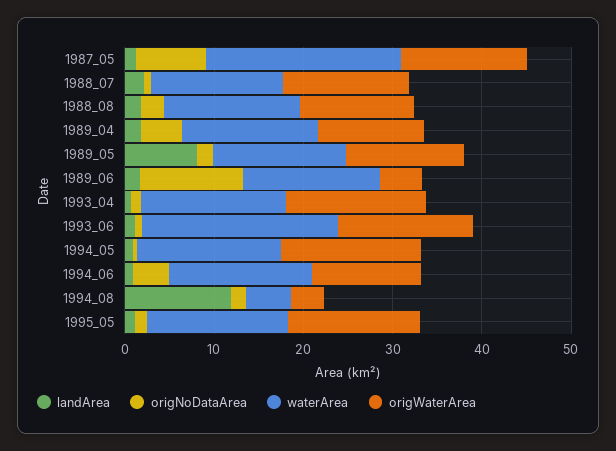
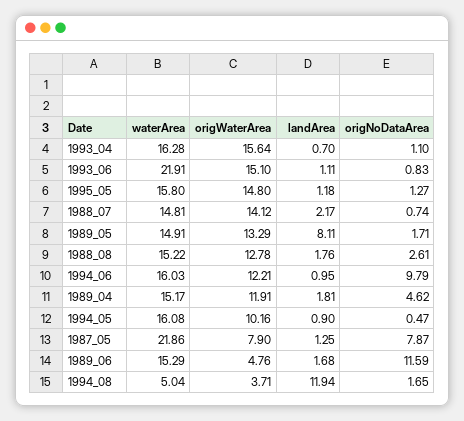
origWaterArea, 1987_05: 14 -> 7.9
origWaterArea, 1994_05: 16 -> 10.16
origNoDataArea, 1994_06: 4 -> 9.79

